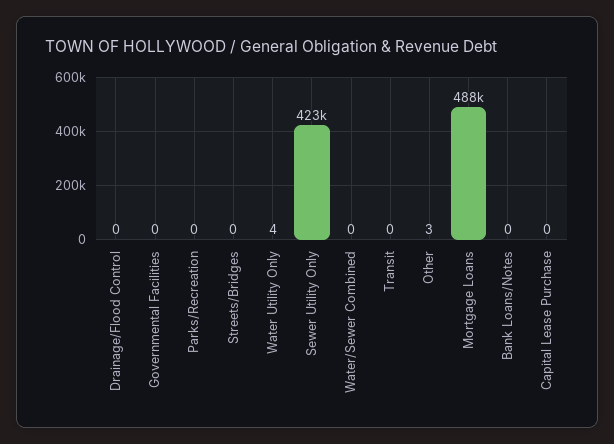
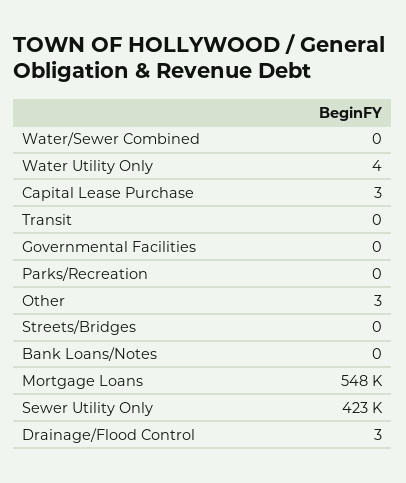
Drainage/Flood Control: 0 -> 3
Mortgage Loans: 488000 -> 548000
Capital Lease Purchase: 0 -> 3

